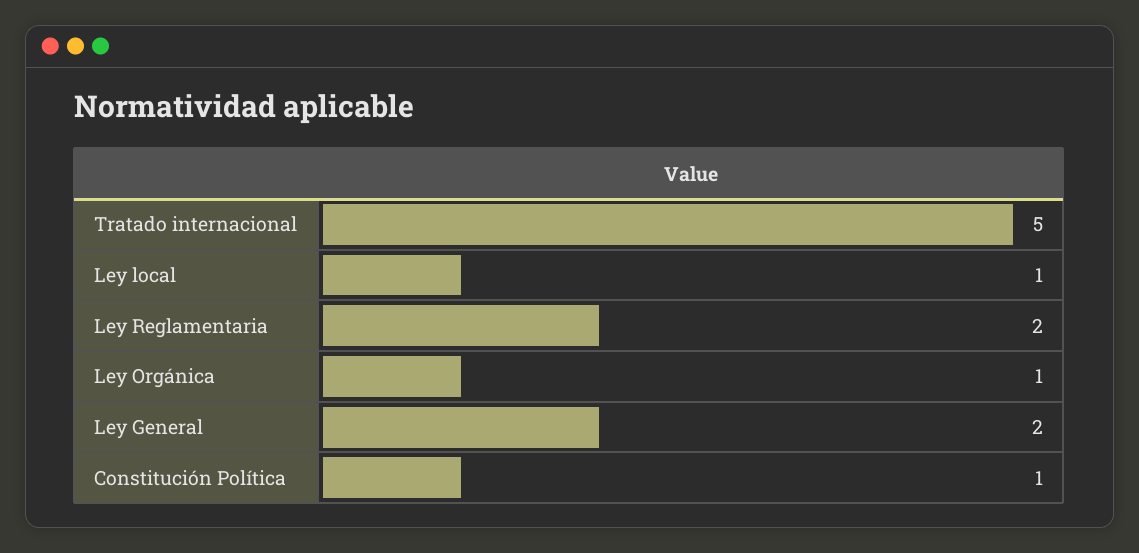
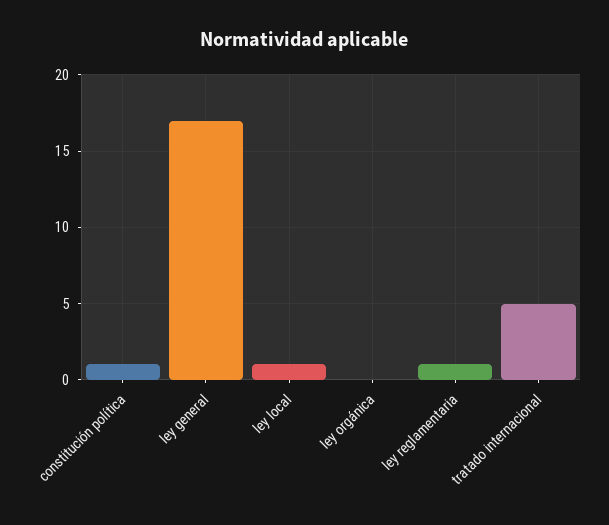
Ley Reglamentaria: 2 -> 1
Ley Orgánica: 1 -> 0
Ley General: 2 -> 17

